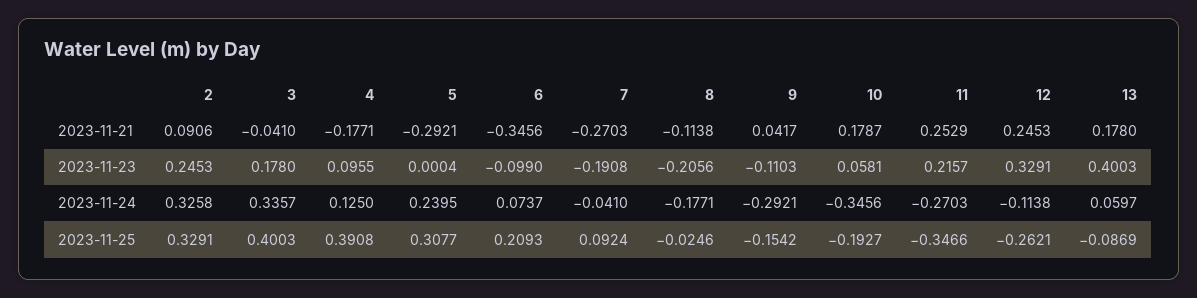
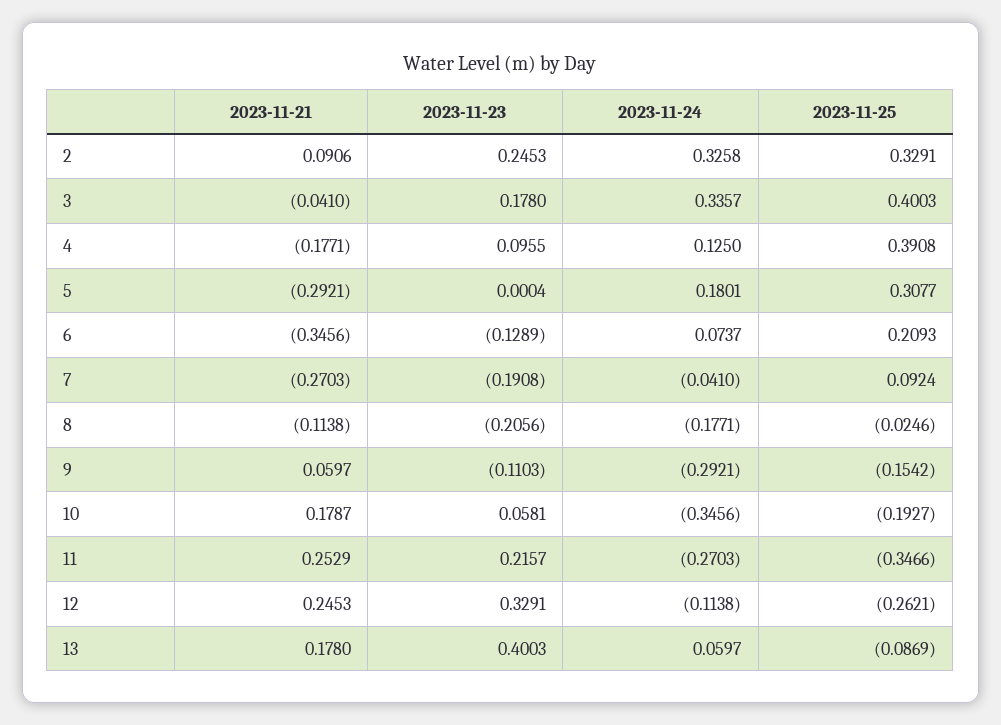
9, 2023-11-21: 0.0417 -> 0.0597
6, 2023-11-23: -0.099 -> -0.1289
5, 2023-11-24: 0.2395 -> 0.1801

